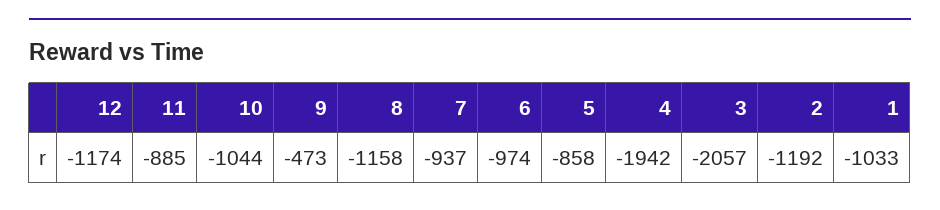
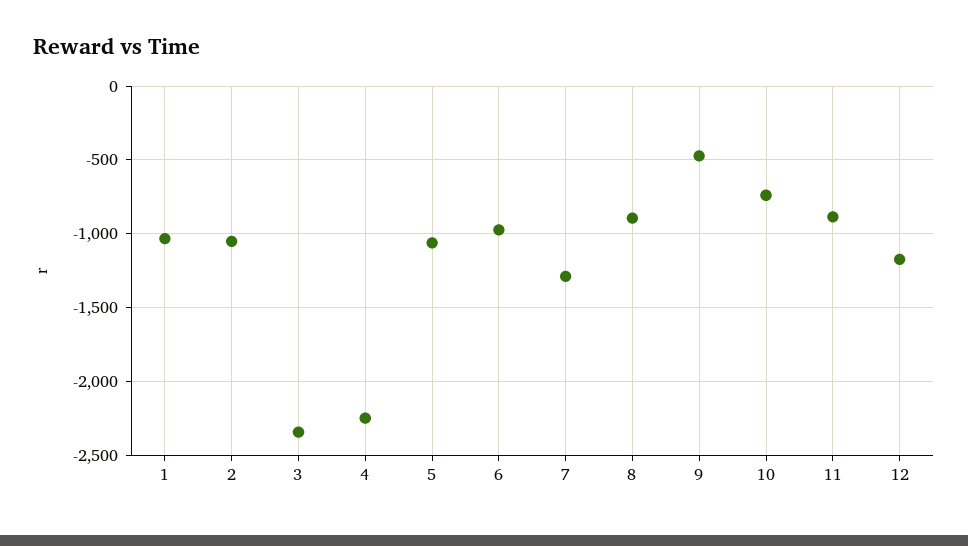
10: -1044 -> -750
8: -1158 -> -900
7: -937 -> -1300
5: -858 -> -1050
4: -1942 -> -2250
3: -2057 -> -2350
2: -1192 -> -1050

